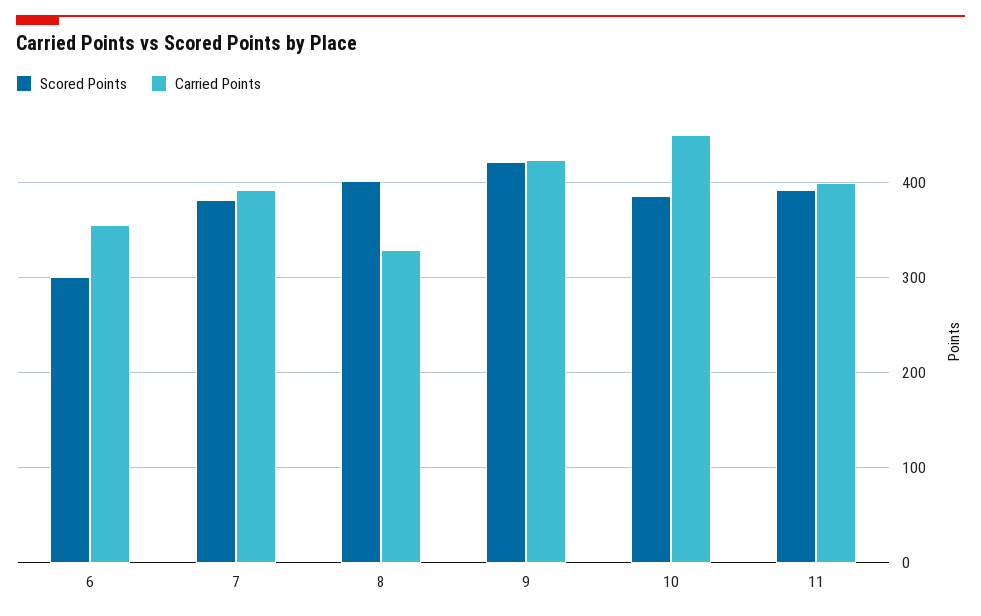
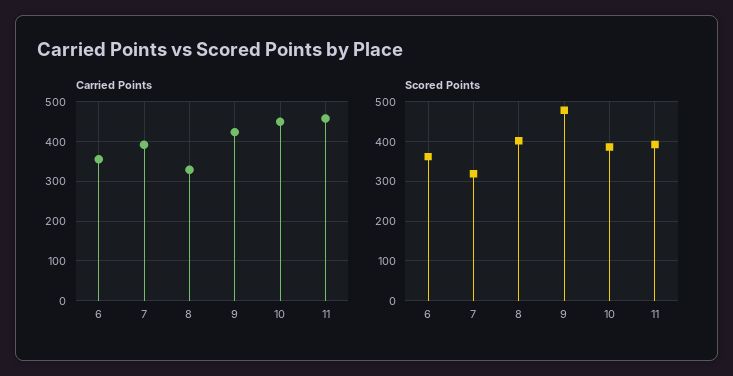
Scored Points, 6: 300 -> 360
Scored Points, 7: 380 -> 320
Scored Points, 9: 420 -> 480
Carried Points, 11: 400 -> 460

